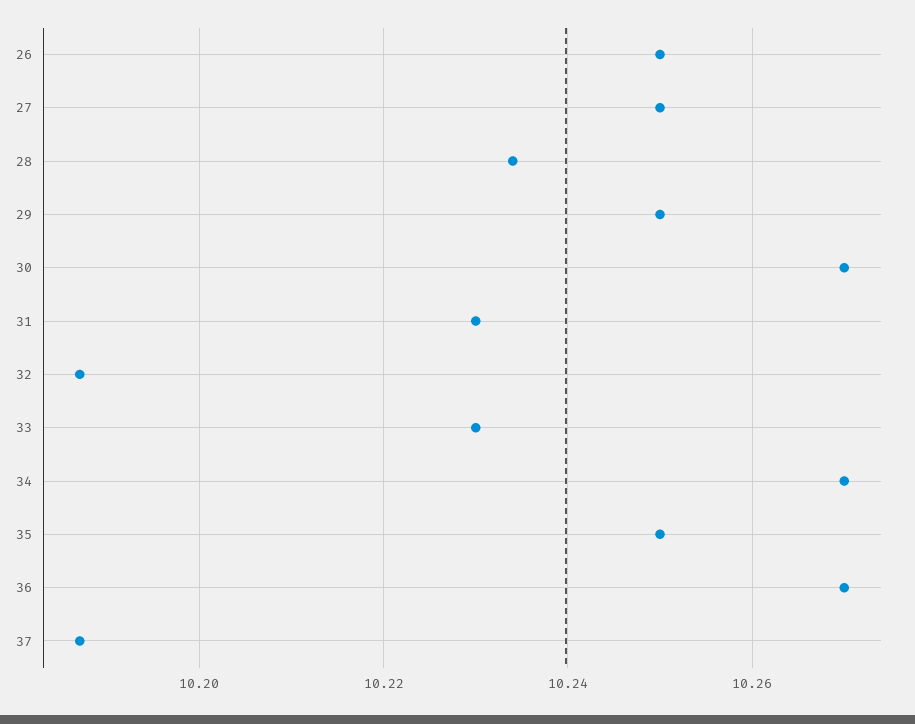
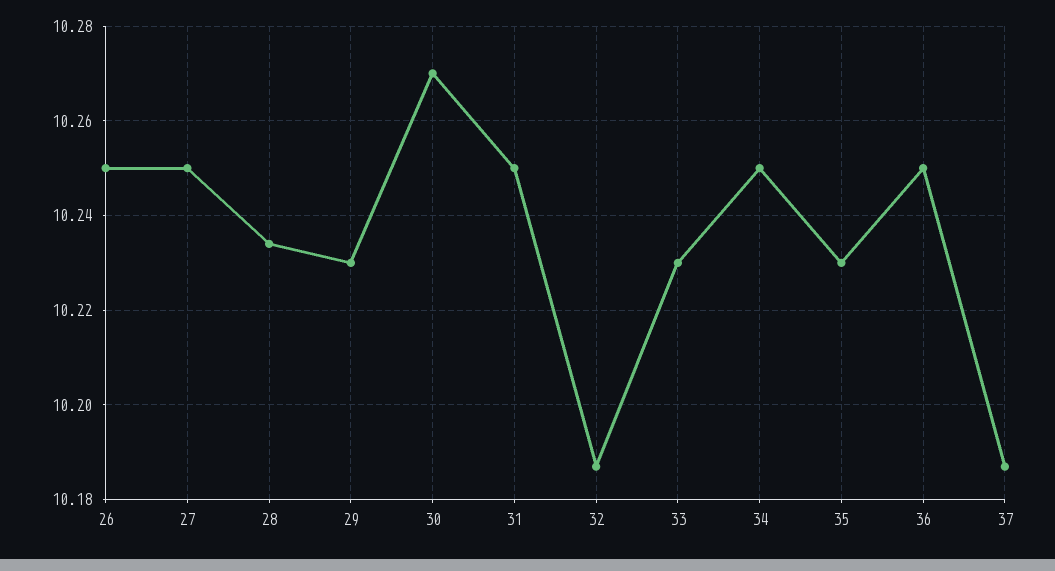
29: 10.25 -> 10.23
31: 10.23 -> 10.25
34: 10.27 -> 10.25
35: 10.25 -> 10.23
36: 10.27 -> 10.25

